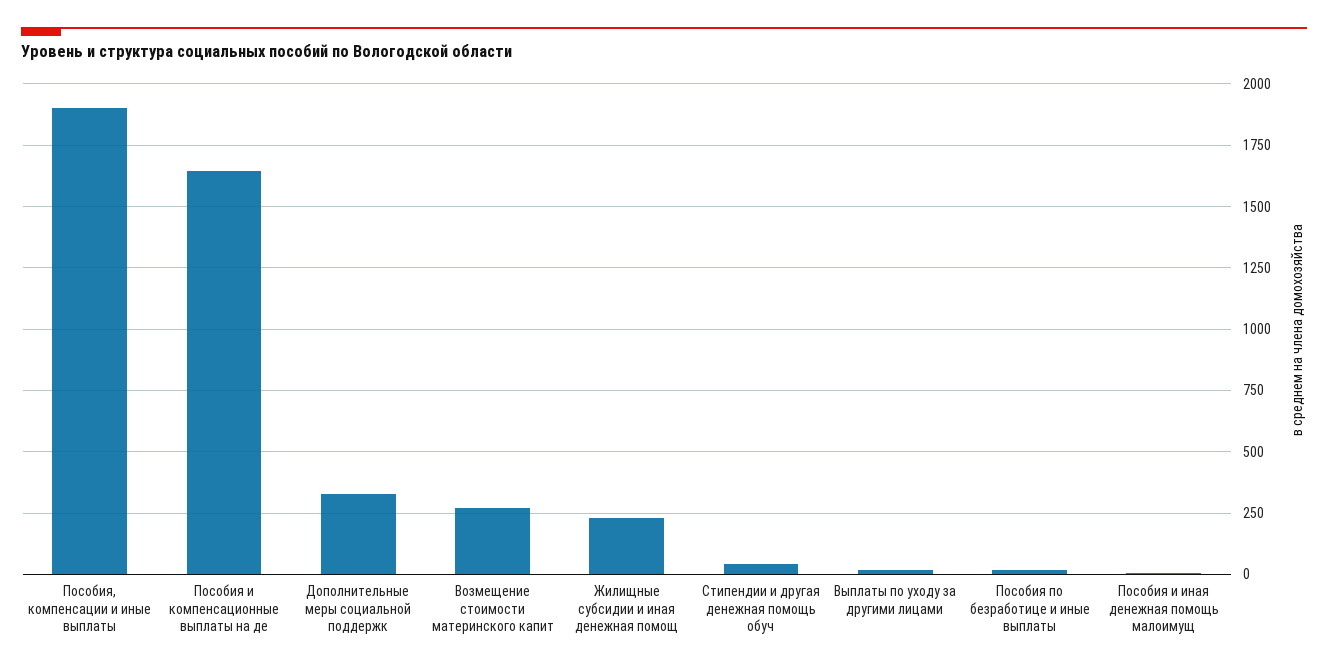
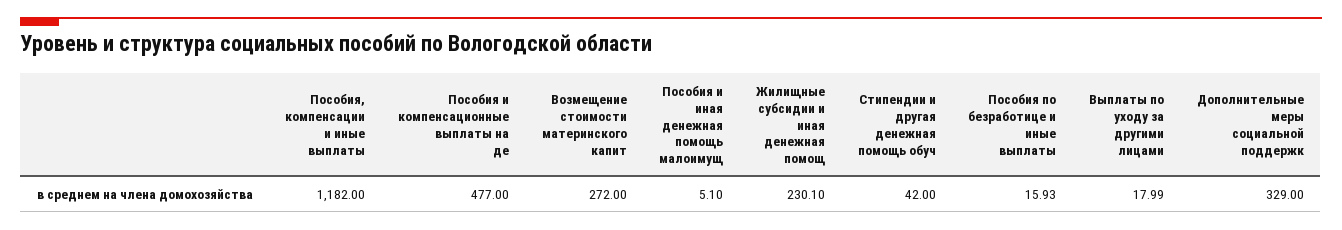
Пособия, компенсации и иные выплаты: 1900 -> 1182
Пособия и компенсационные выплаты на де: 1650 -> 477

